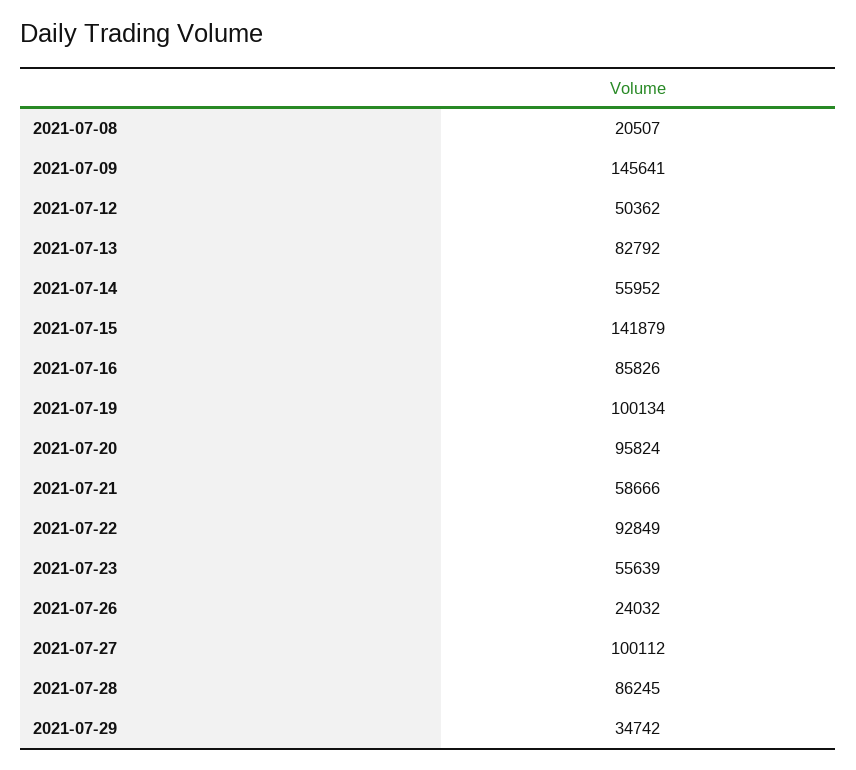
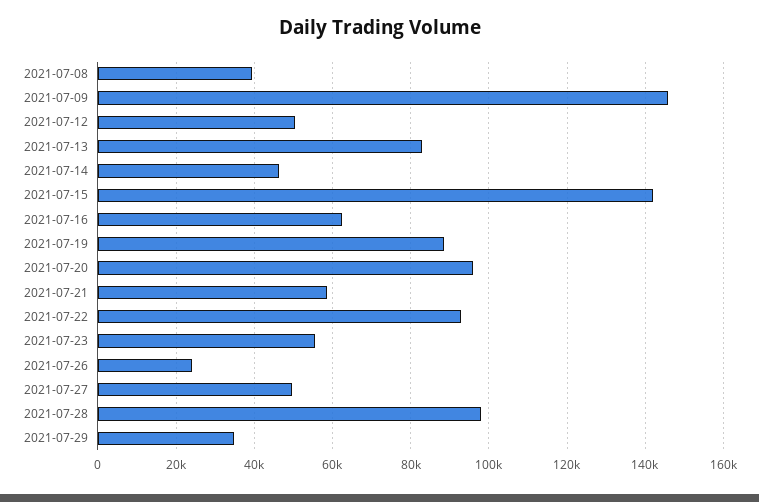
2021-07-08: 20507 -> 40000
2021-07-14: 55952 -> 46000
2021-07-16: 85826 -> 62000
2021-07-19: 100134 -> 88000
2021-07-27: 100112 -> 50000
2021-07-28: 86245 -> 98000

